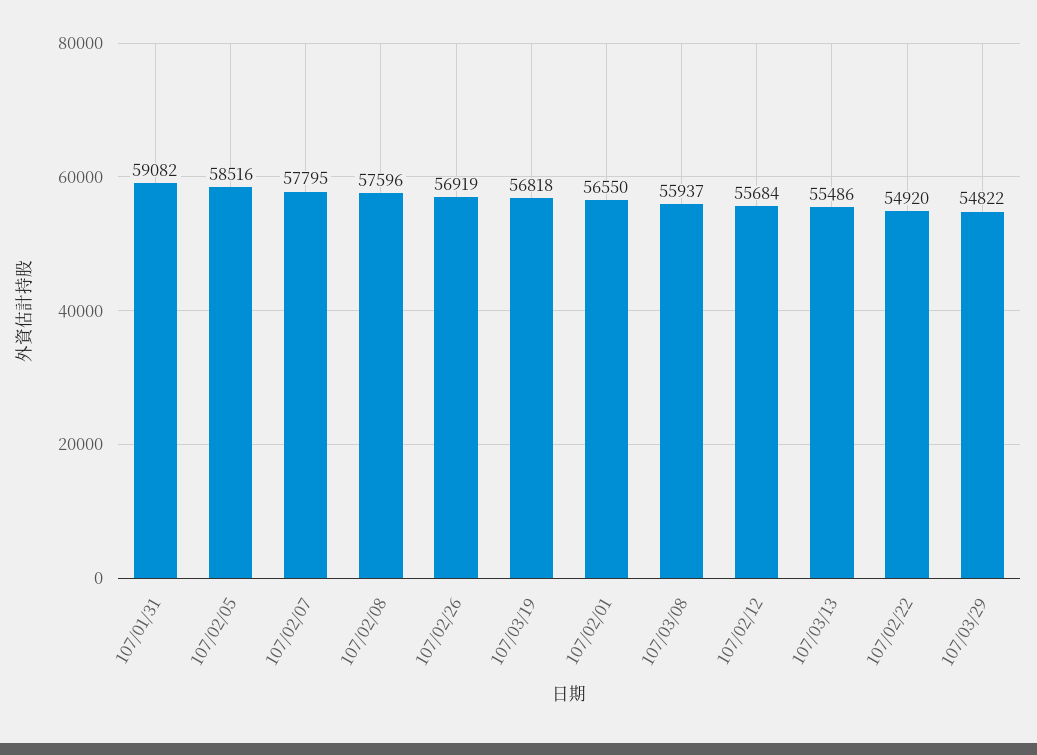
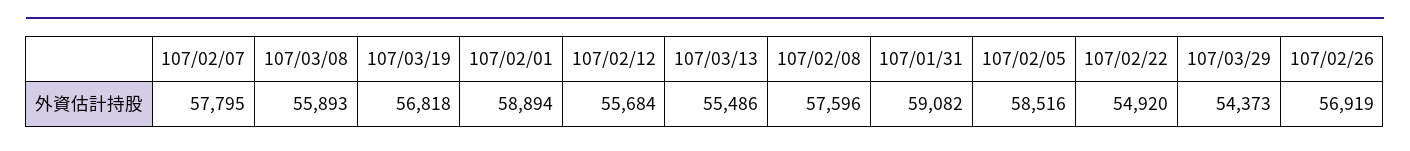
107/02/01: 56550 -> 58894
107/03/08: 55937 -> 55893
107/03/29: 54822 -> 54373

